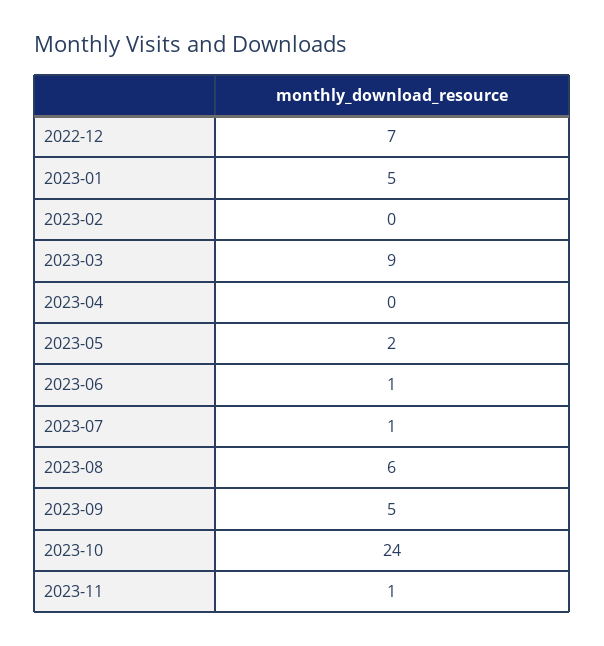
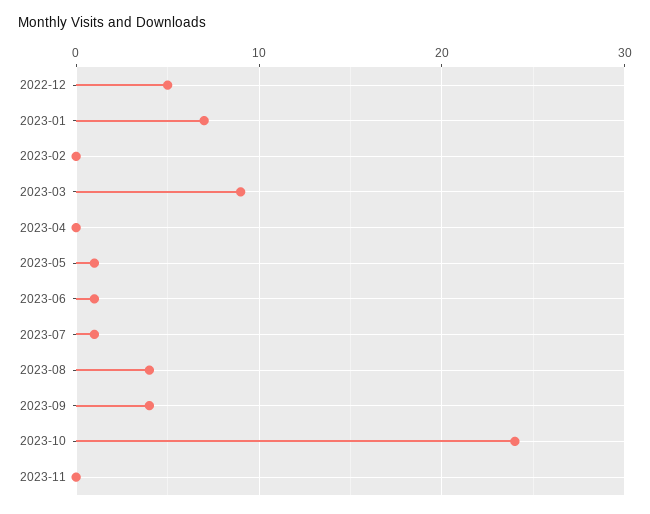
2022-12: 7 -> 5
2023-01: 5 -> 7
2023-05: 2 -> 1
2023-08: 6 -> 4
2023-09: 5 -> 4
2023-11: 1 -> 0

